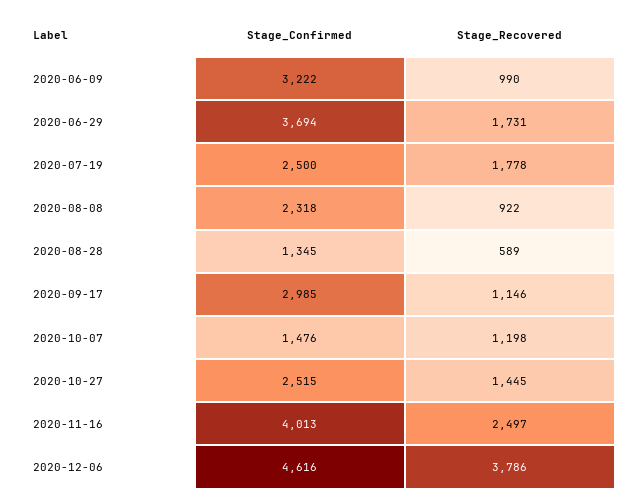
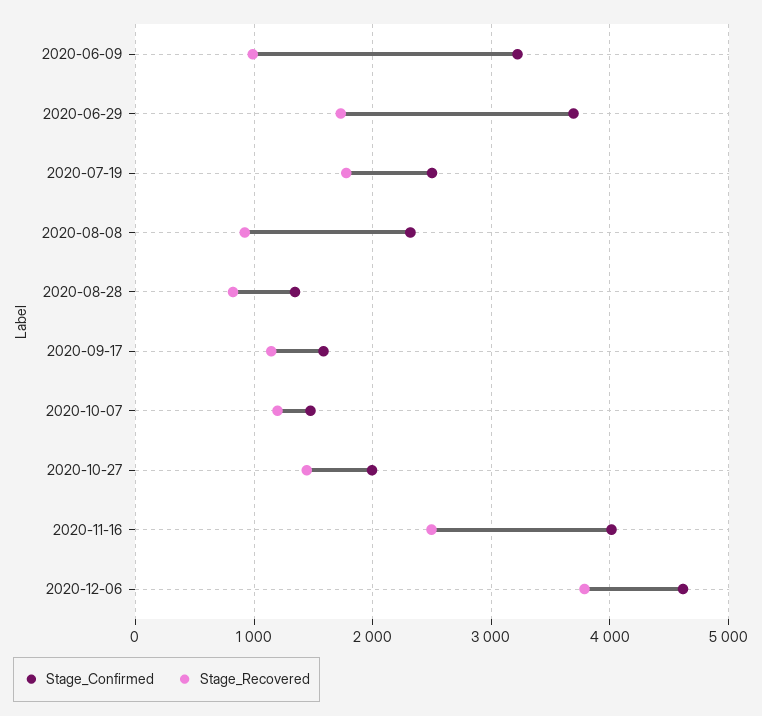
Stage_Recovered, 2020-08-28: 589 -> 800
Stage_Confirmed, 2020-09-17: 2985 -> 1600
Stage_Confirmed, 2020-10-27: 2515 -> 2000

